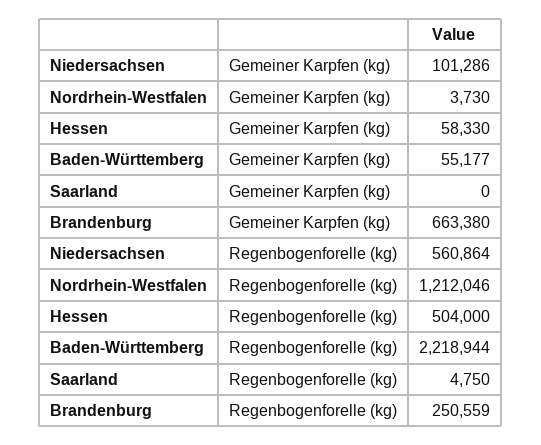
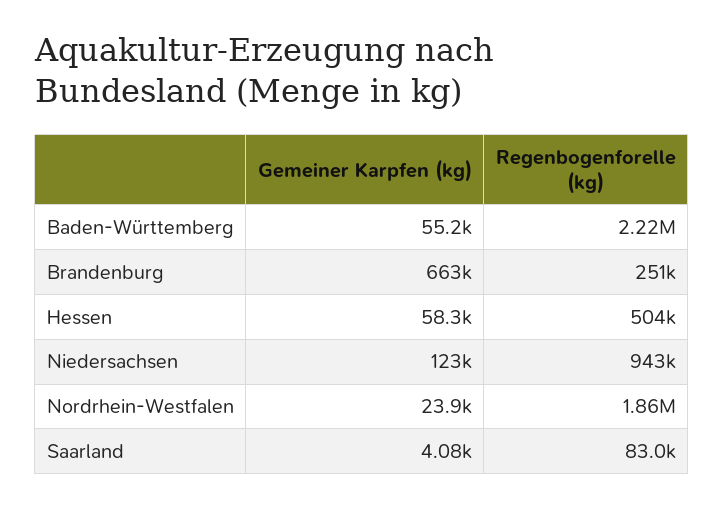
Niedersachsen, Gemeiner Karpfen (kg): 101286 -> 123000
Nordrhein-Westfalen, Gemeiner Karpfen (kg): 3730 -> 23900
Saarland, Gemeiner Karpfen (kg): 0 -> 4080
Niedersachsen, Regenbogenforelle (kg): 560864 -> 943000
Nordrhein-Westfalen, Regenbogenforelle (kg): 1212046 -> 1860000
Saarland, Regenbogenforelle (kg): 4750 -> 83000

